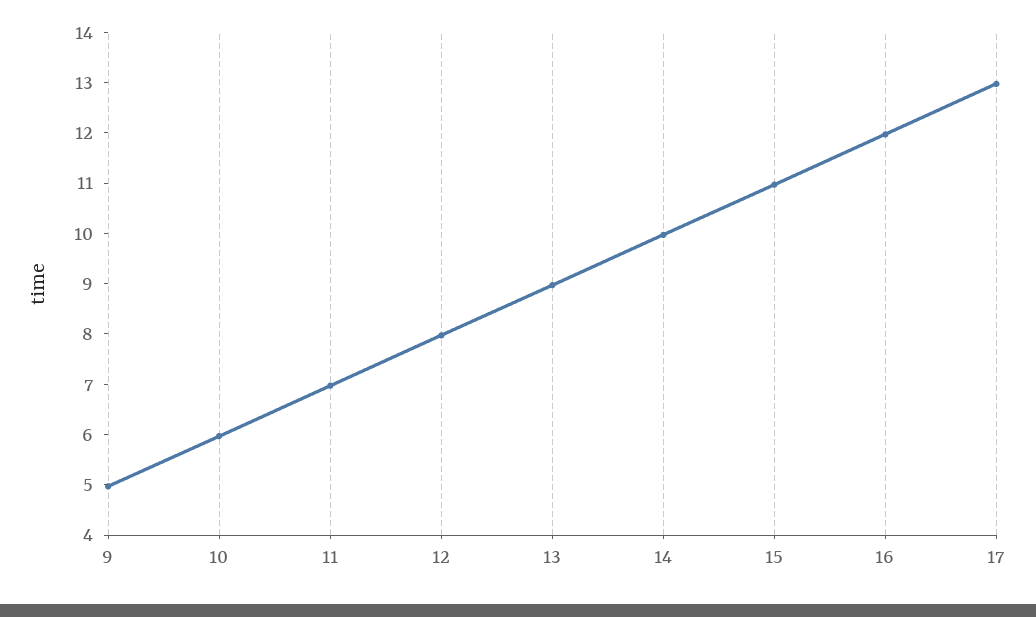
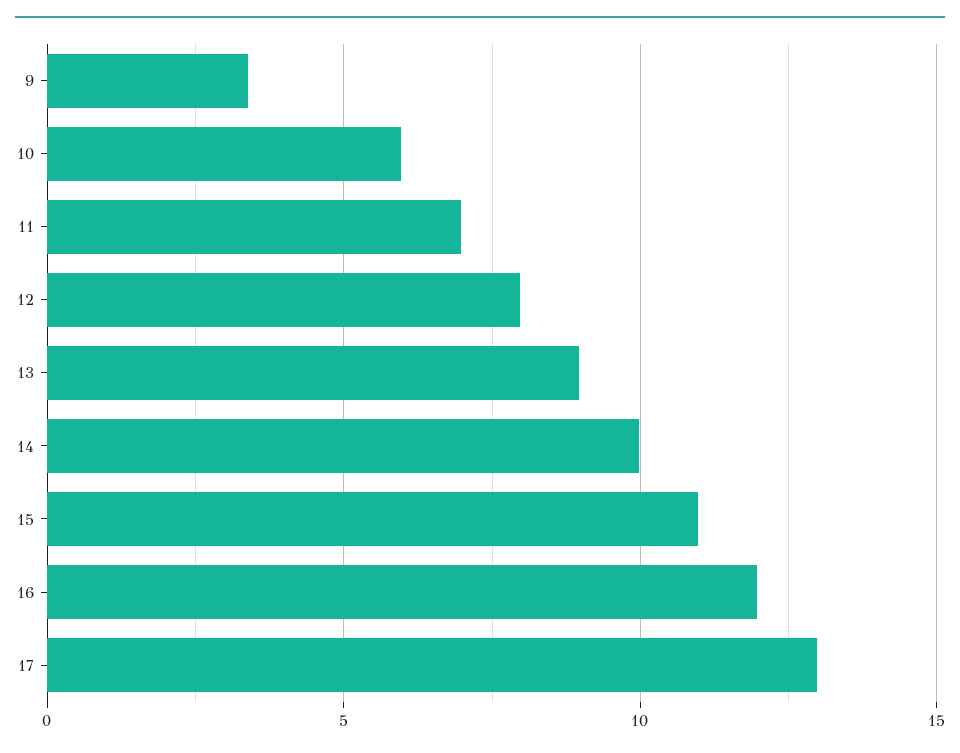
9: 5 -> 3.5

